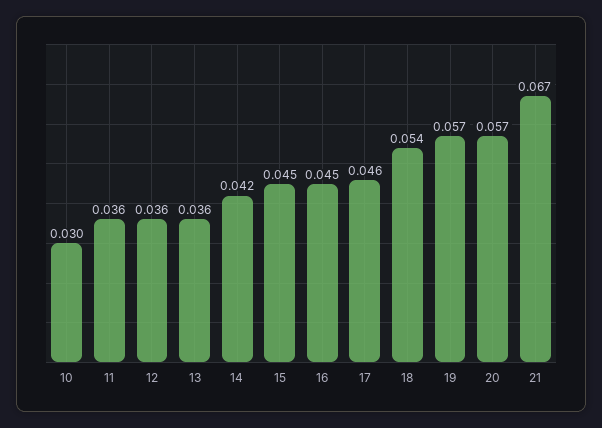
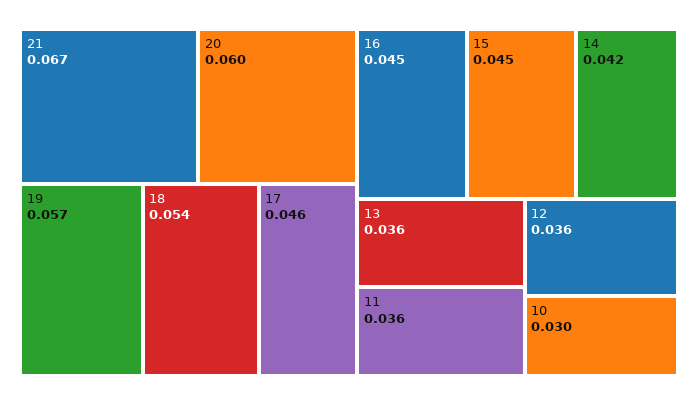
20: 0.057 -> 0.06

